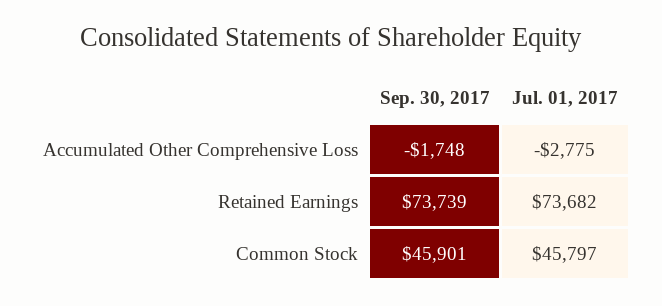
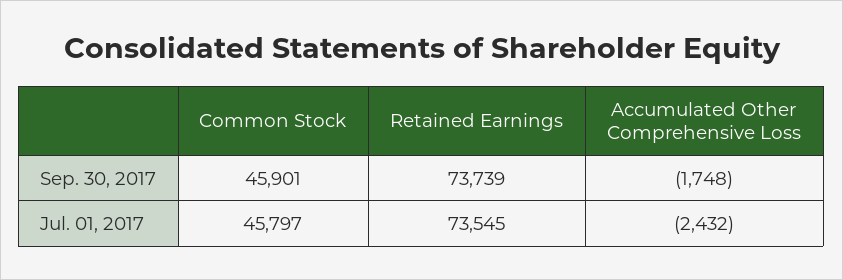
Jul. 01, 2017, Accumulated Other Comprehensive Loss: -2775 -> -2432
Jul. 01, 2017, Retained Earnings: 73682 -> 73545

